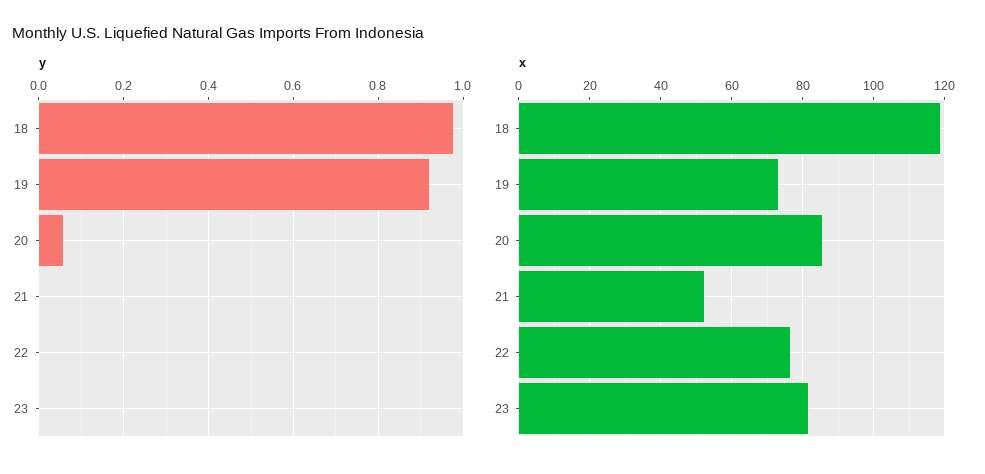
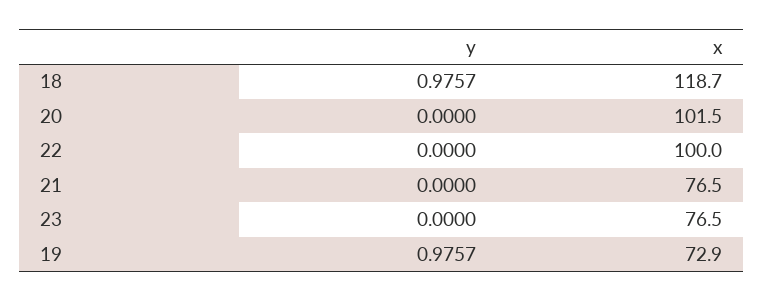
y, 19: 0.92 -> 0.9757
y, 20: 0.06 -> 0
x, 20: 86 -> 101.5
x, 21: 52 -> 76.5
x, 22: 76 -> 100
x, 23: 82 -> 76.5

